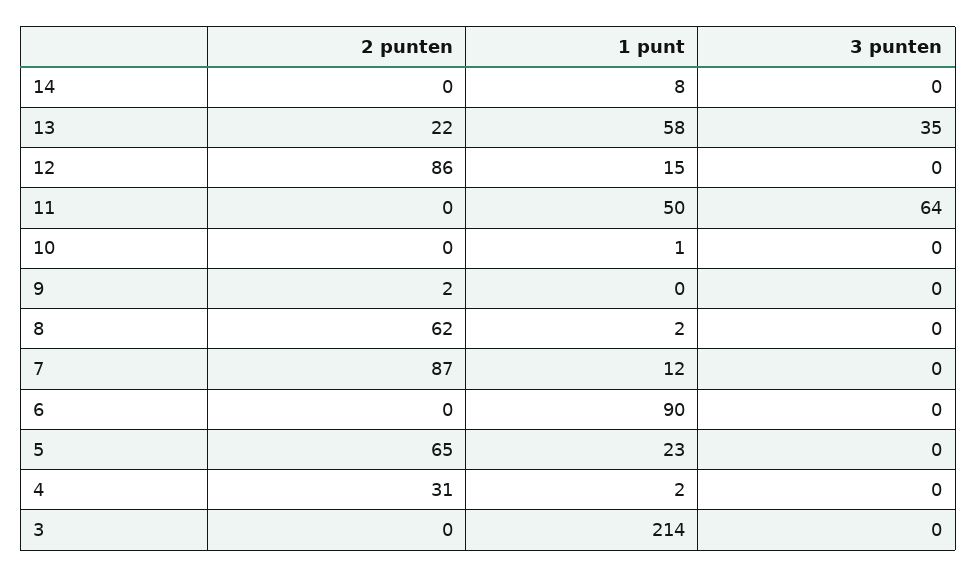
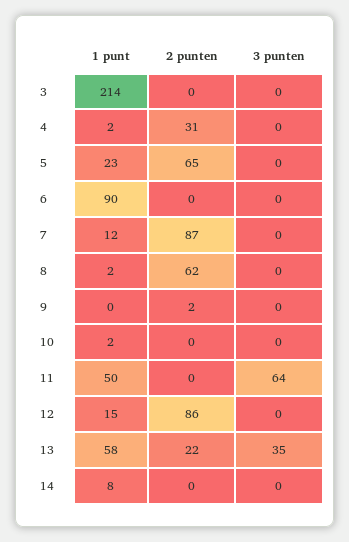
1 punt, 10: 1 -> 2

